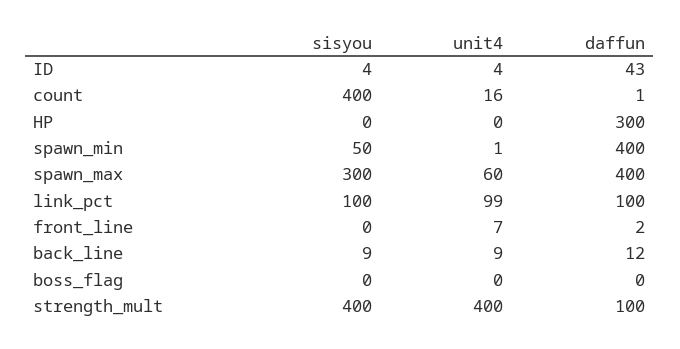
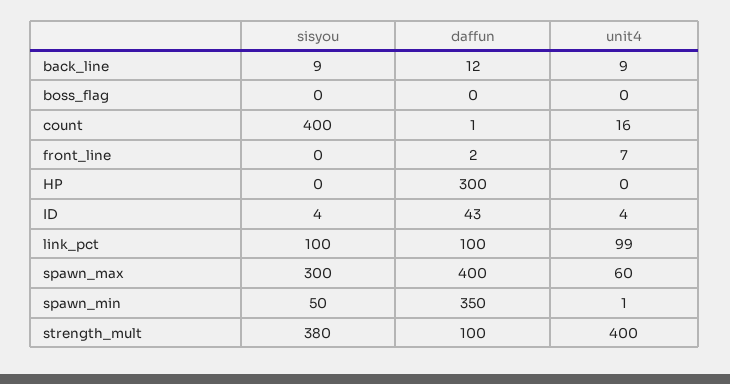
daffun, spawn_min: 400 -> 350
sisyou, strength_mult: 400 -> 380

